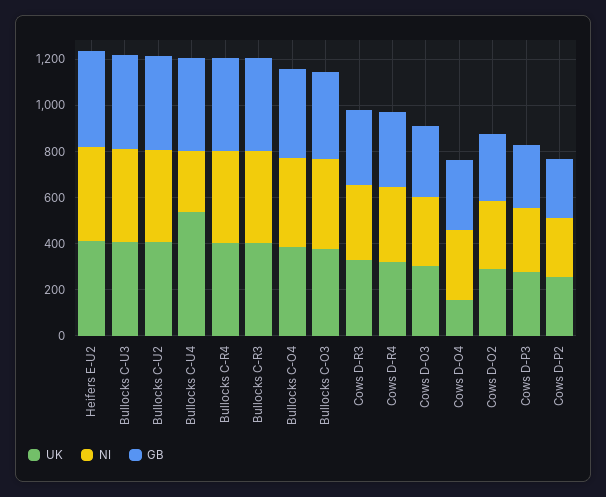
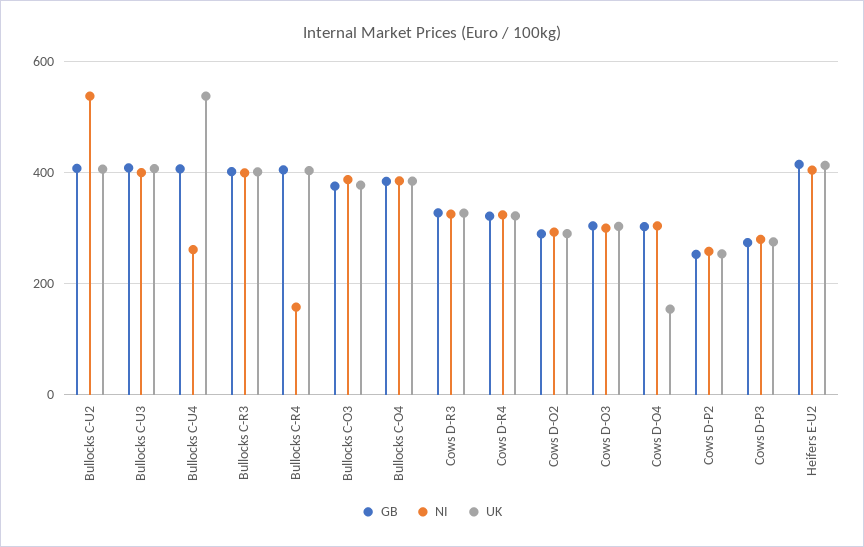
NI, Bullocks C-U2: 400 -> 540
NI, Bullocks C-R4: 400 -> 160

